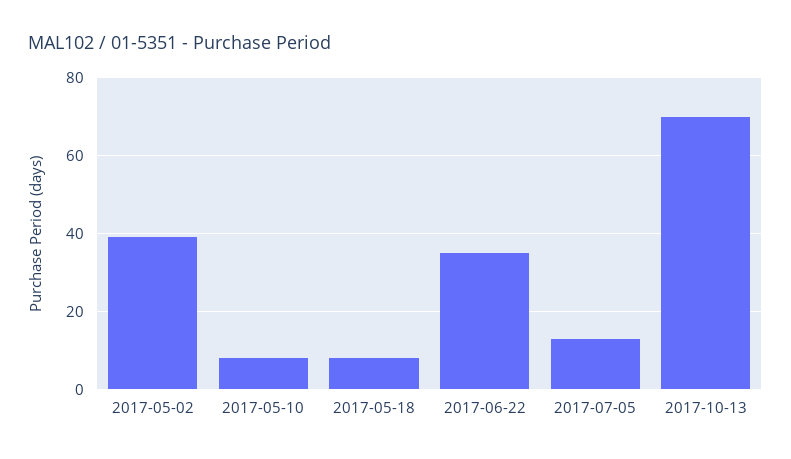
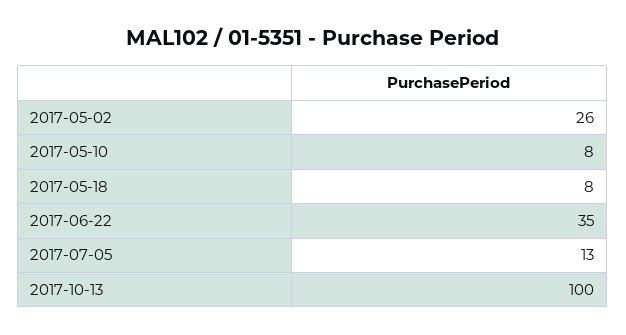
2017-05-02: 40 -> 26
2017-10-13: 70 -> 100

